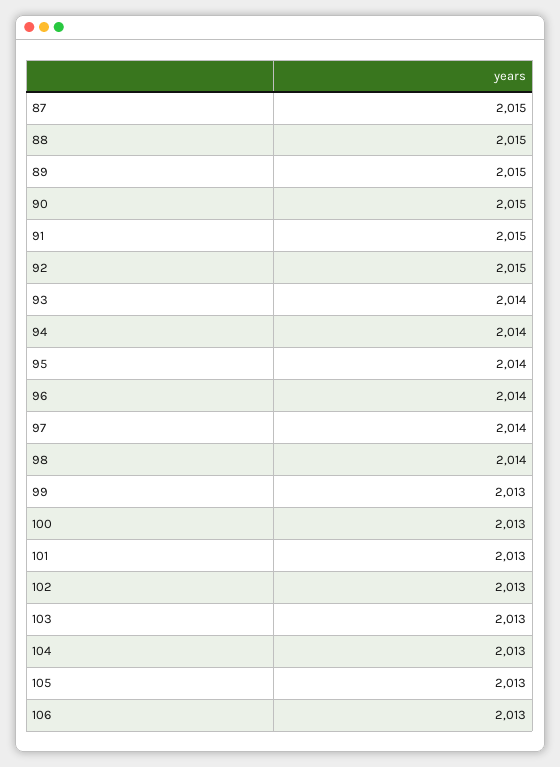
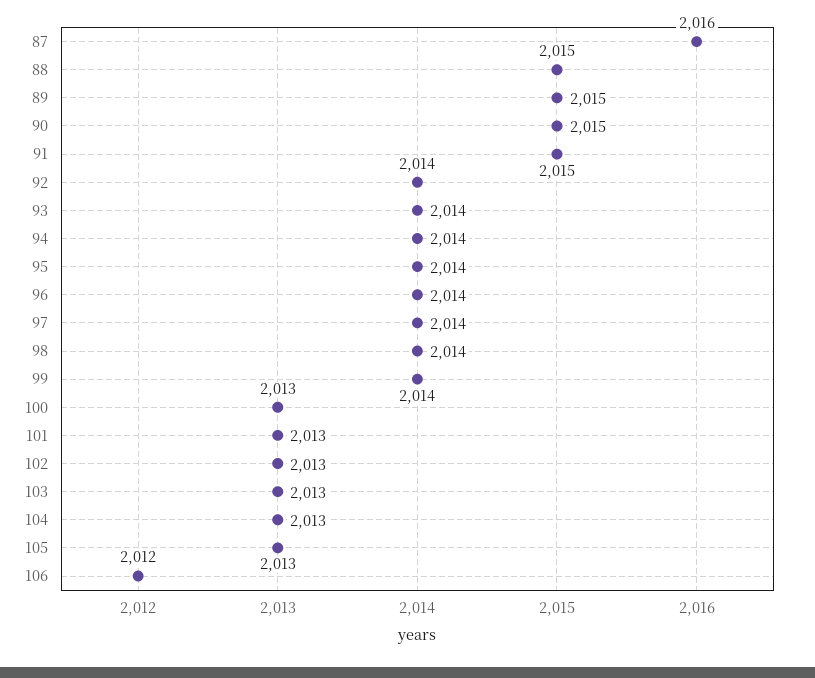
87: 2015 -> 2016
92: 2015 -> 2014
99: 2013 -> 2014
106: 2013 -> 2012

